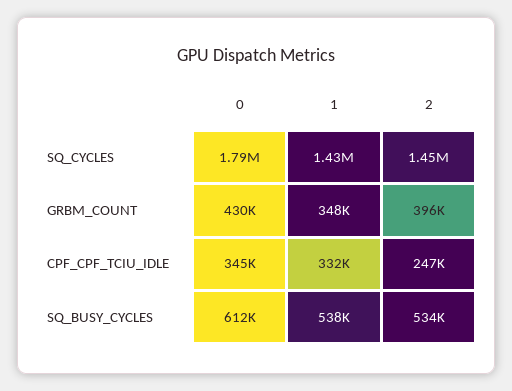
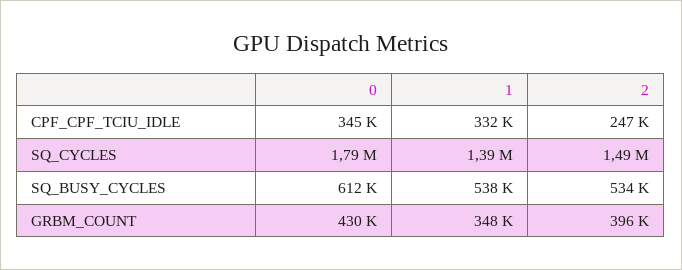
1, SQ_CYCLES: 1430000 -> 1390000
2, SQ_CYCLES: 1450000 -> 1490000

